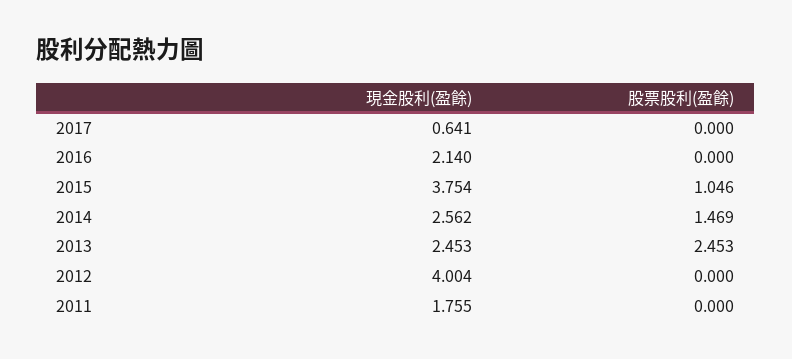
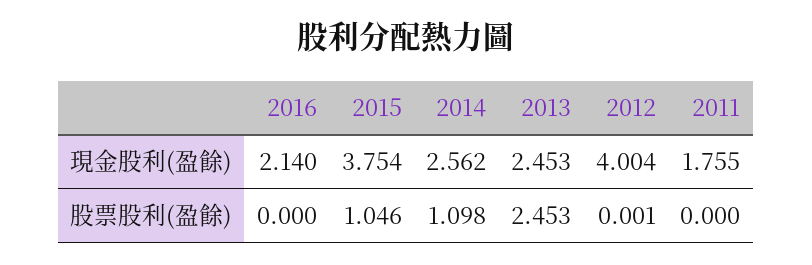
現金股利(盈餘), 2017: 0.641 -> none
股票股利(盈餘), 2017: 0 -> none
股票股利(盈餘), 2014: 1.469 -> 1.098
股票股利(盈餘), 2012: 0 -> 0.001

